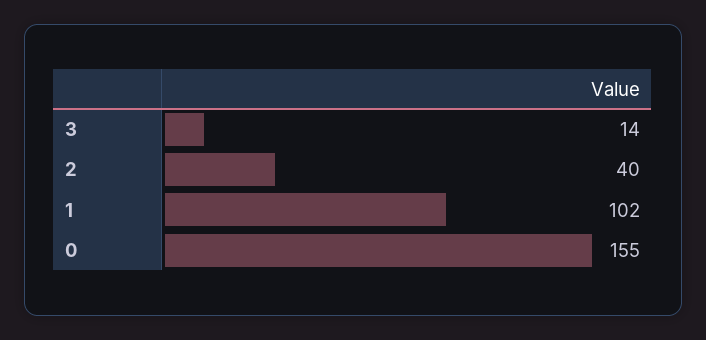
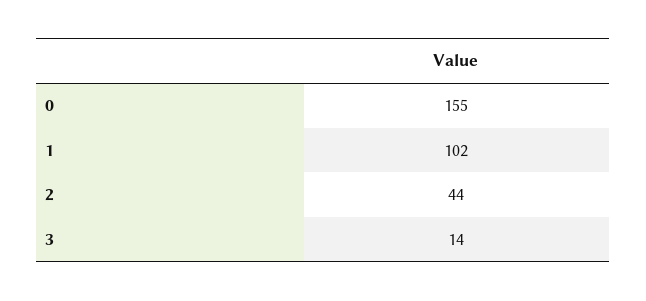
2: 40 -> 44

